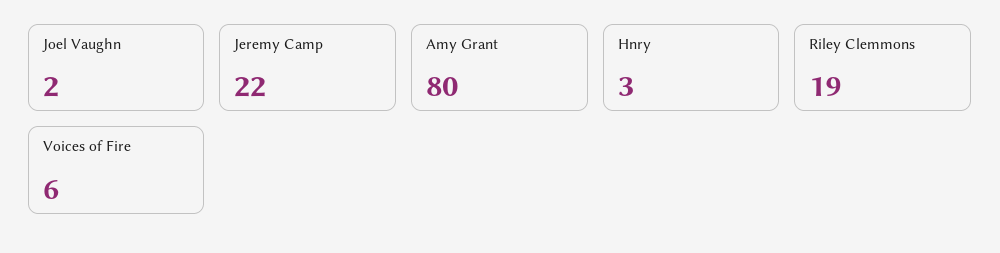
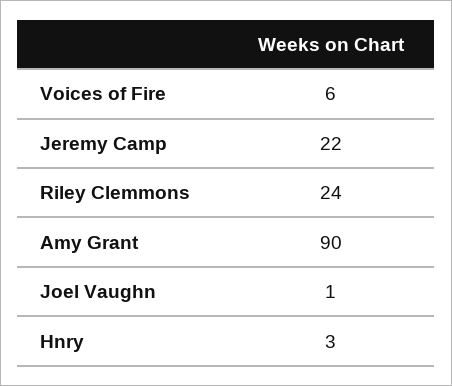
Joel Vaughn: 2 -> 1
Amy Grant: 80 -> 90
Riley Clemmons: 19 -> 24

